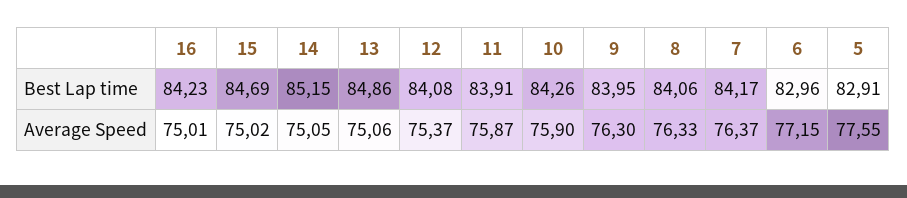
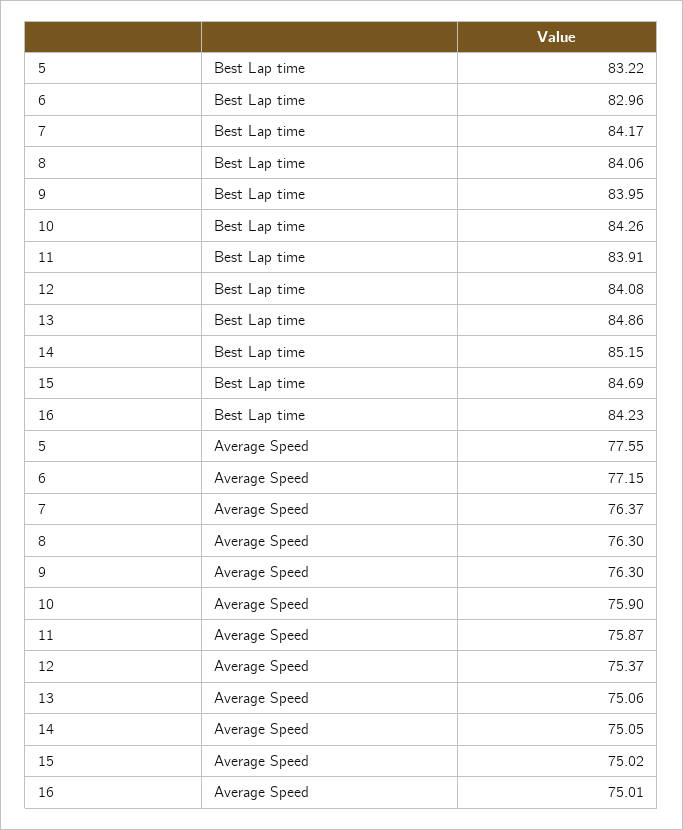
5, Best Lap time: 82.91 -> 83.22
8, Average Speed: 76.33 -> 76.3

